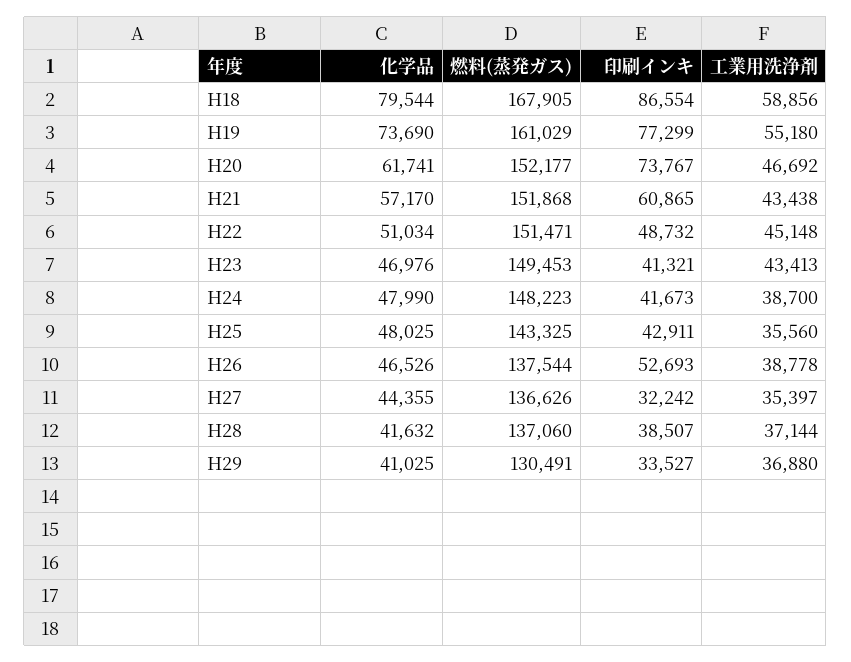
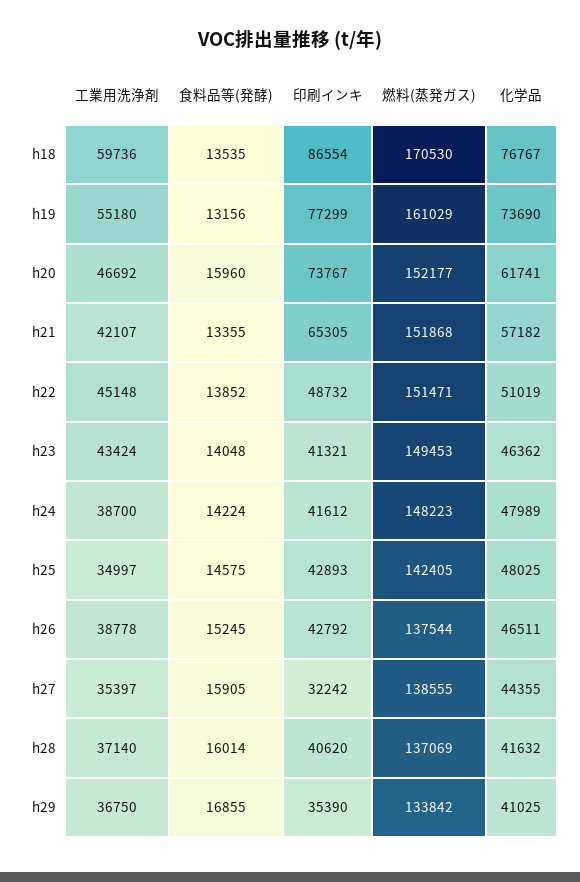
化学品, H18: 79544 -> 76767
燃料(蒸発ガス), H18: 167905 -> 170530
工業用洗浄剤, H18: 58856 -> 59736
化学品, H21: 57170 -> 57182
印刷インキ, H21: 60865 -> 65305
工業用洗浄剤, H21: 43438 -> 42107
化学品, H22: 51034 -> 51019
化学品, H23: 46976 -> 46362
工業用洗浄剤, H23: 43413 -> 43424
化学品, H24: 47990 -> 47989
印刷インキ, H24: 41673 -> 41612
燃料(蒸発ガス), H25: 143325 -> 142405
印刷インキ, H25: 42911 -> 42893
工業用洗浄剤, H25: 35560 -> 34997
化学品, H26: 46526 -> 46511
印刷インキ, H26: 52693 -> 42792
燃料(蒸発ガス), H27: 136626 -> 138555
燃料(蒸発ガス), H28: 137060 -> 137069
印刷インキ, H28: 38507 -> 40620
工業用洗浄剤, H28: 37144 -> 37140
燃料(蒸発ガス), H29: 130491 -> 133842
印刷インキ, H29: 33527 -> 35390
工業用洗浄剤, H29: 36880 -> 36750
食料品等(発酵), H18: none -> 13535
食料品等(発酵), H19: none -> 13156
食料品等(発酵), H20: none -> 15960
食料品等(発酵), H21: none -> 13355
食料品等(発酵), H22: none -> 13852
食料品等(発酵), H23: none -> 14048
食料品等(発酵), H24: none -> 14224
食料品等(発酵), H25: none -> 14575
食料品等(発酵), H26: none -> 15245
食料品等(発酵), H27: none -> 15905
食料品等(発酵), H28: none -> 16014
食料品等(発酵), H29: none -> 16855

